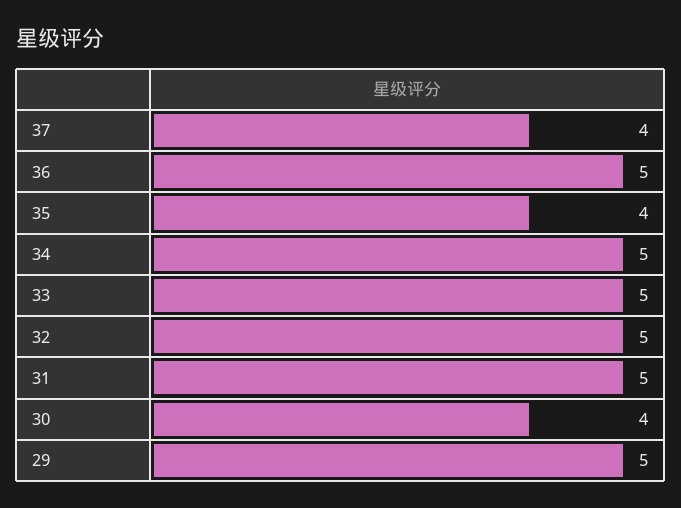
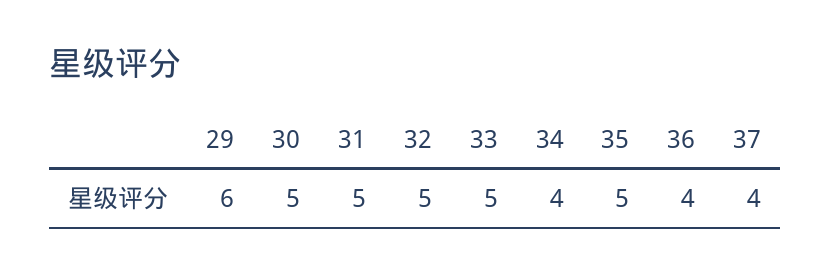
36: 5 -> 4
35: 4 -> 5
34: 5 -> 4
30: 4 -> 5
29: 5 -> 6

